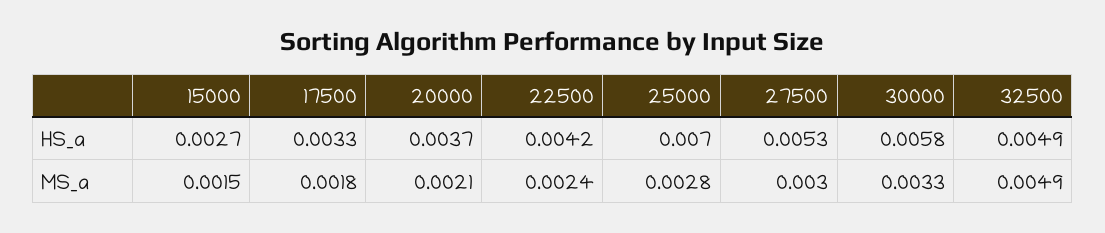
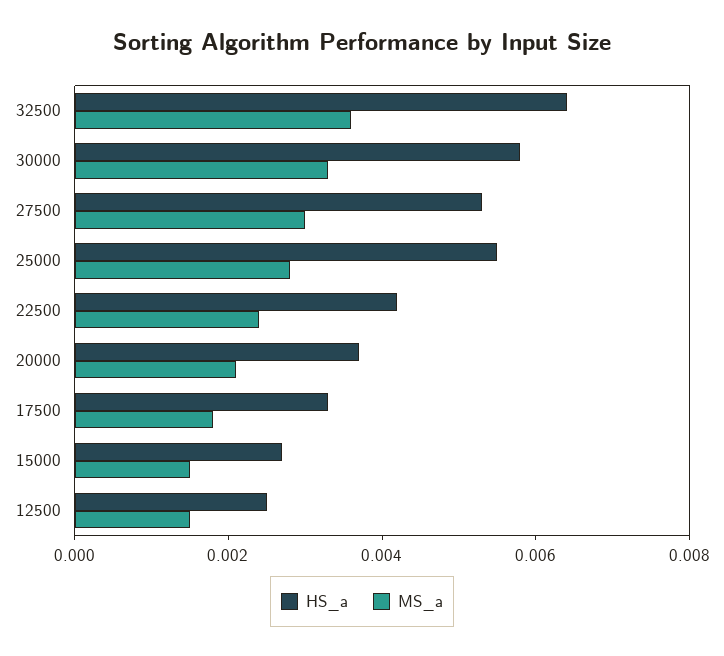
HS_a, 25000: 0.007 -> 0.0055
HS_a, 32500: 0.0049 -> 0.0065
MS_a, 32500: 0.0049 -> 0.0035
HS_a, 12500: none -> 0.0025
MS_a, 12500: none -> 0.0015

